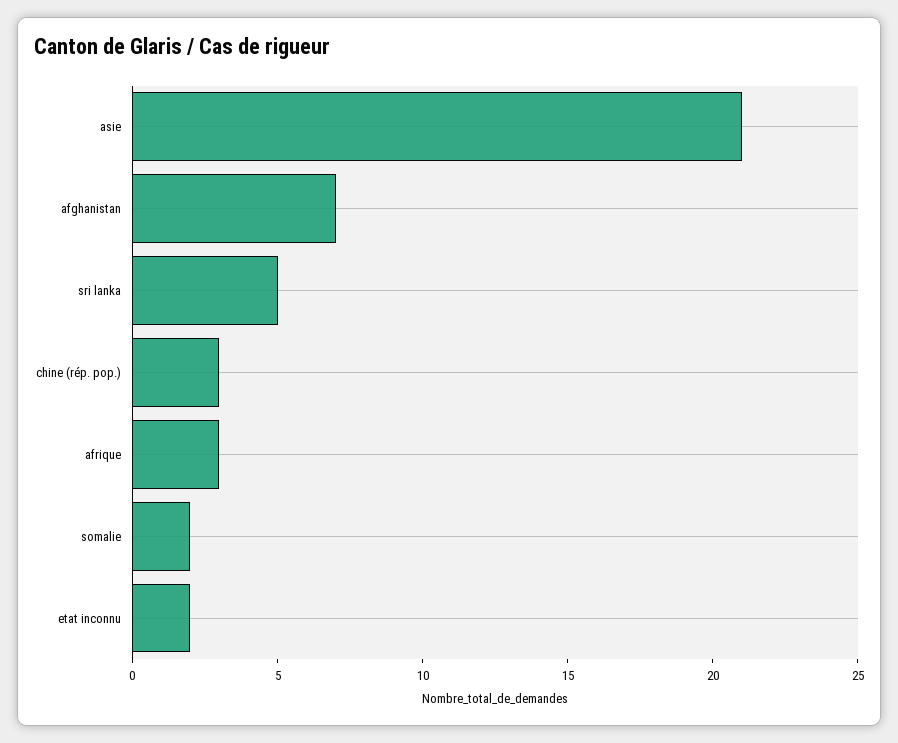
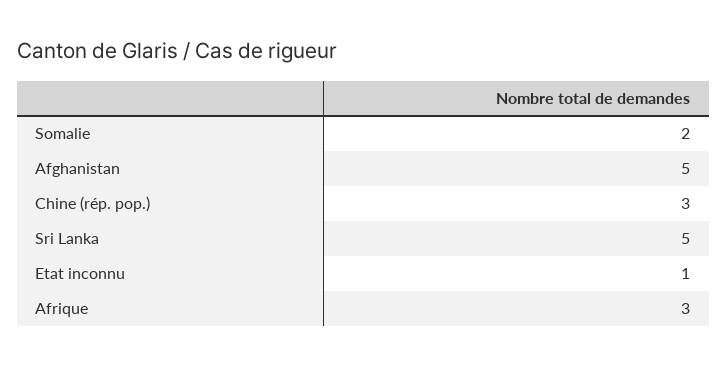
asie: 21 -> none
afghanistan: 7 -> 5
etat inconnu: 2 -> 1

